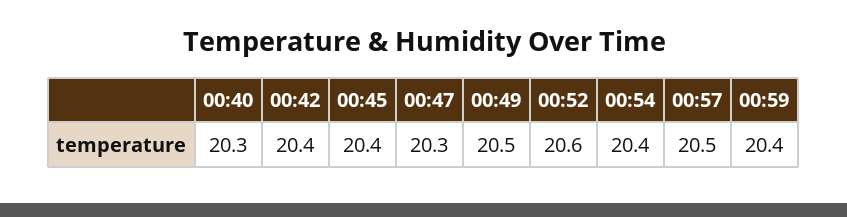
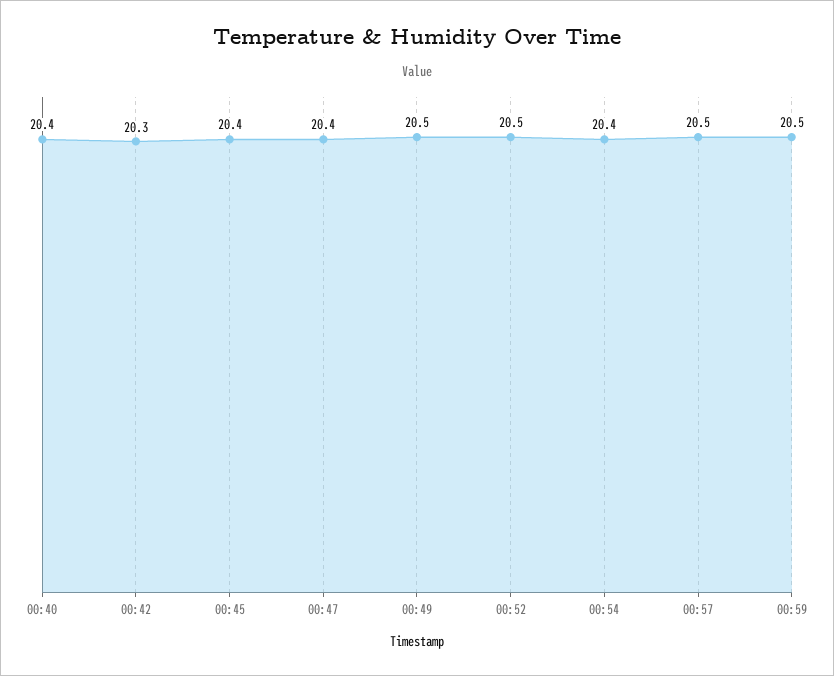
00:40: 20.3 -> 20.4
00:42: 20.4 -> 20.3
00:47: 20.3 -> 20.4
00:52: 20.6 -> 20.5
00:59: 20.4 -> 20.5

